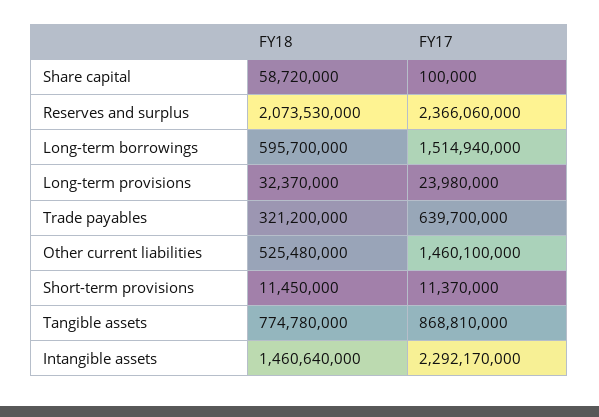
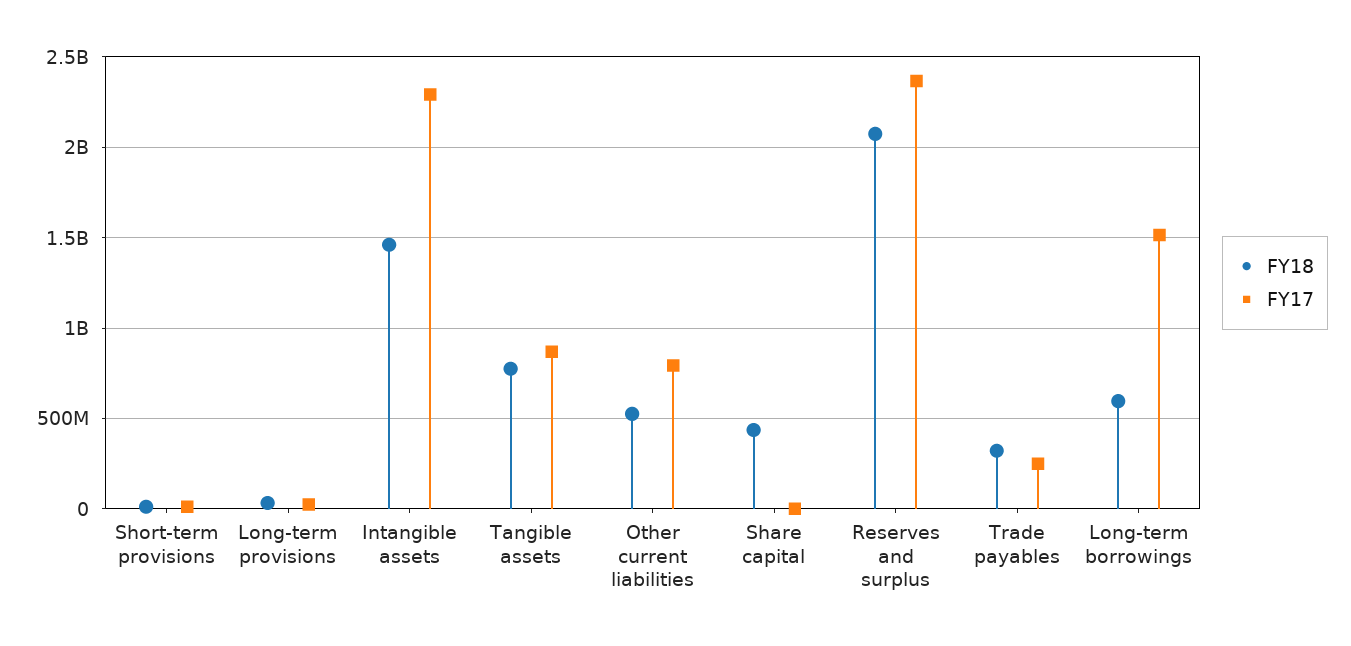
FY18, Share capital: 58720000 -> 450000000
FY17, Trade payables: 639700000 -> 250000000
FY17, Other current liabilities: 1460100000 -> 800000000

